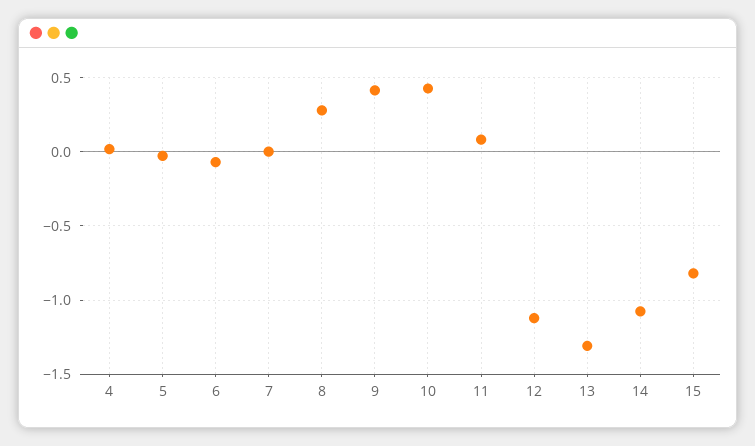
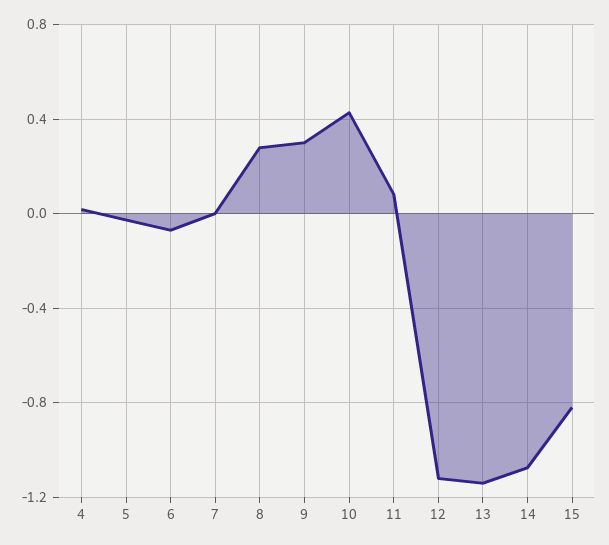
9: 0.4 -> 0.3
13: -1.3 -> -1.15

